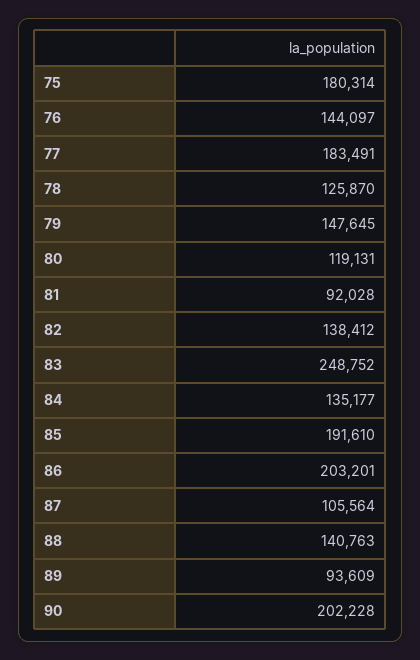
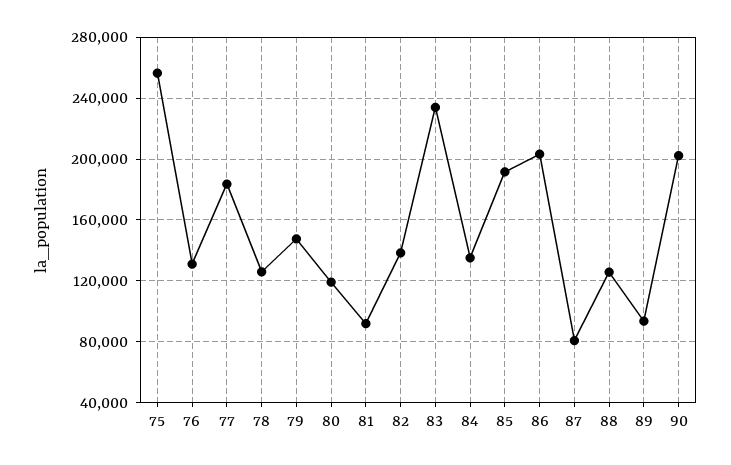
75: 180314 -> 255000
76: 144097 -> 130000
83: 248752 -> 235000
87: 105564 -> 80000
88: 140763 -> 125000

